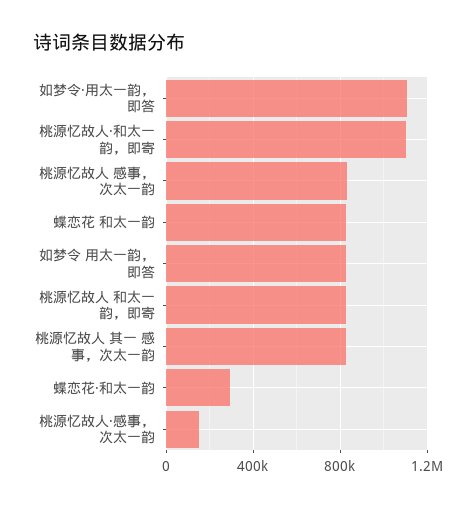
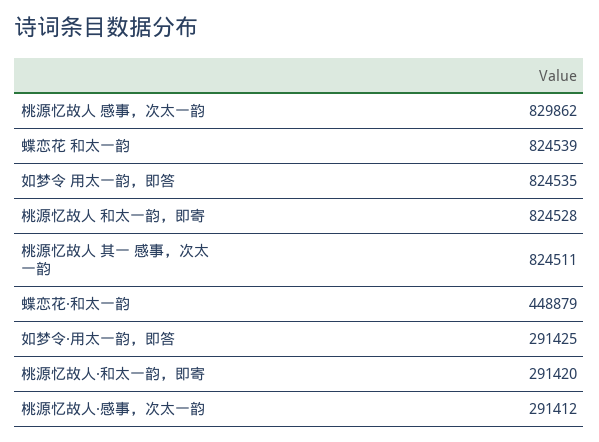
如梦令·用太一韵，即答: 1100000 -> 291425
桃源忆故人·和太一韵，即寄: 1100000 -> 291420
蝶恋花·和太一韵: 300000 -> 448879
桃源忆故人·感事，次太一韵: 150000 -> 291412

